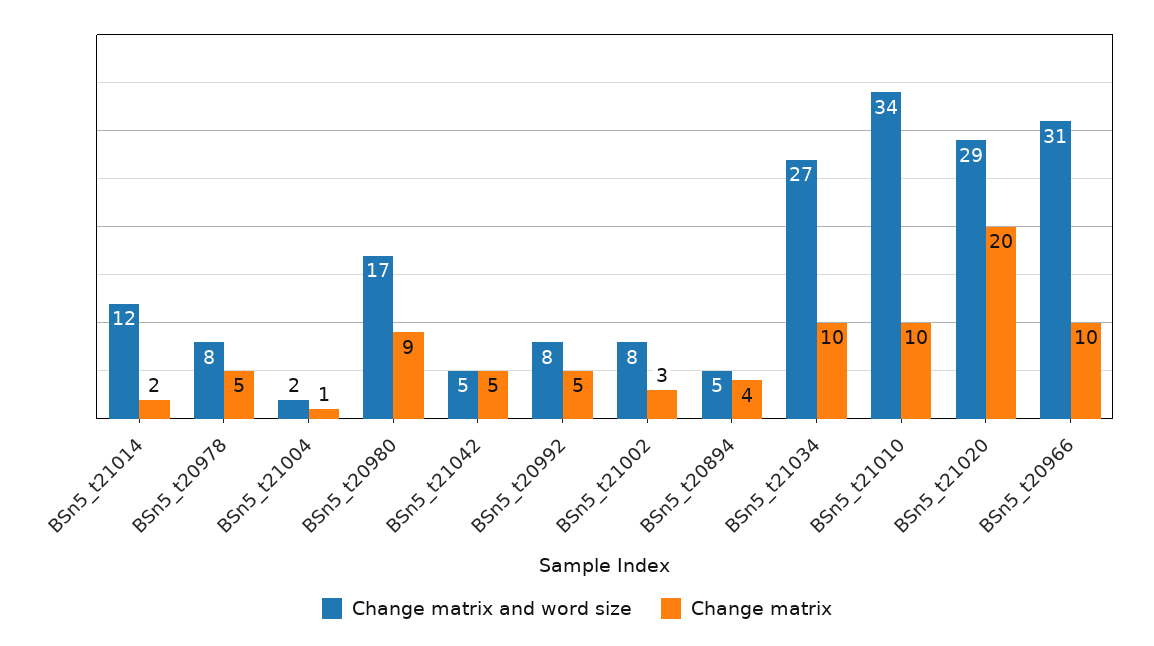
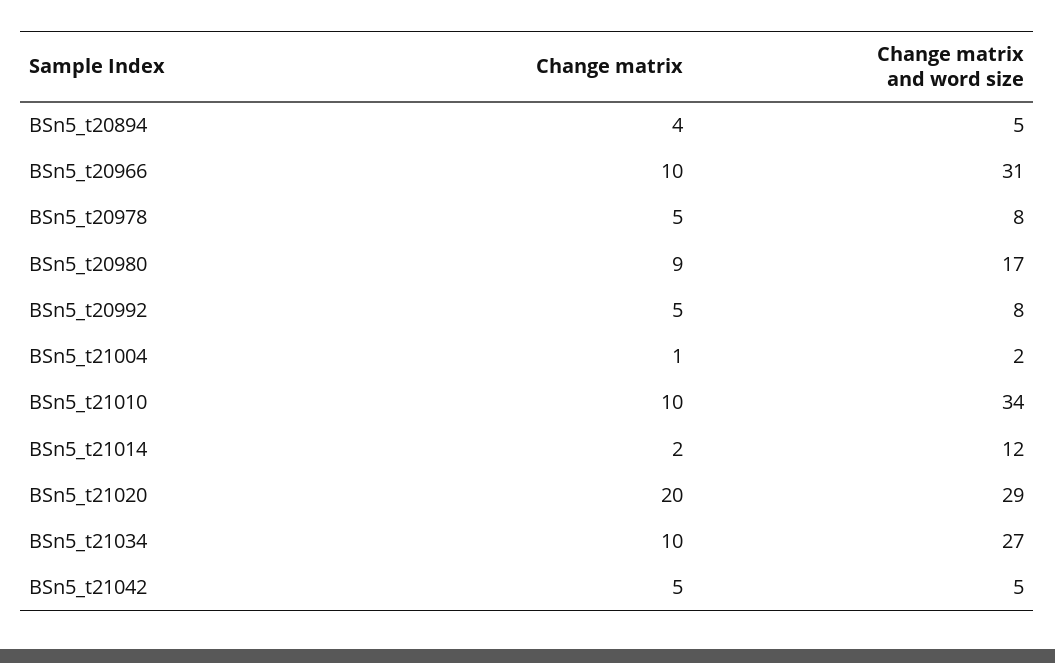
Change matrix and word size, BSn5_t21002: 8 -> none
Change matrix, BSn5_t21002: 3 -> none

